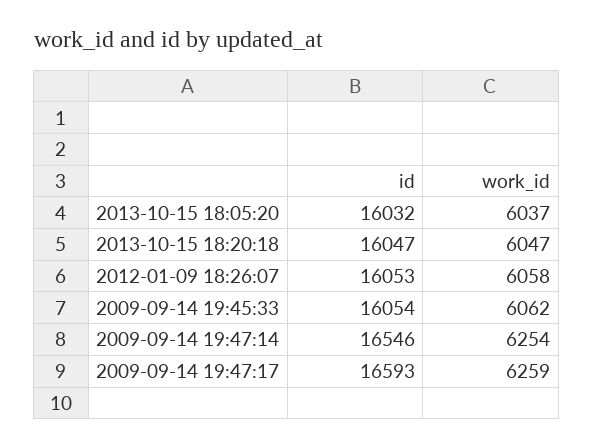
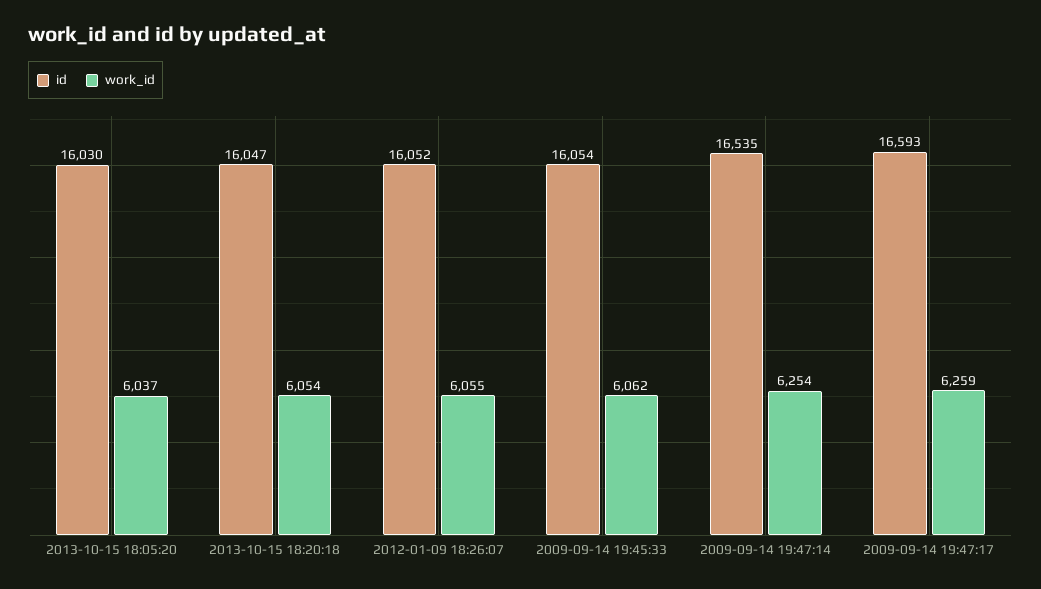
id, 2013-10-15 18:05:20: 16032 -> 16030
work_id, 2013-10-15 18:20:18: 6047 -> 6054
id, 2012-01-09 18:26:07: 16053 -> 16052
work_id, 2012-01-09 18:26:07: 6058 -> 6055
id, 2009-09-14 19:47:14: 16546 -> 16535

